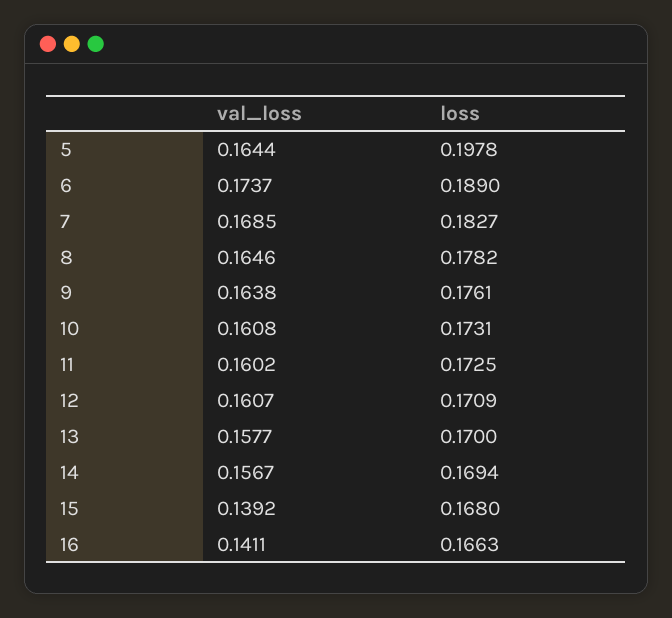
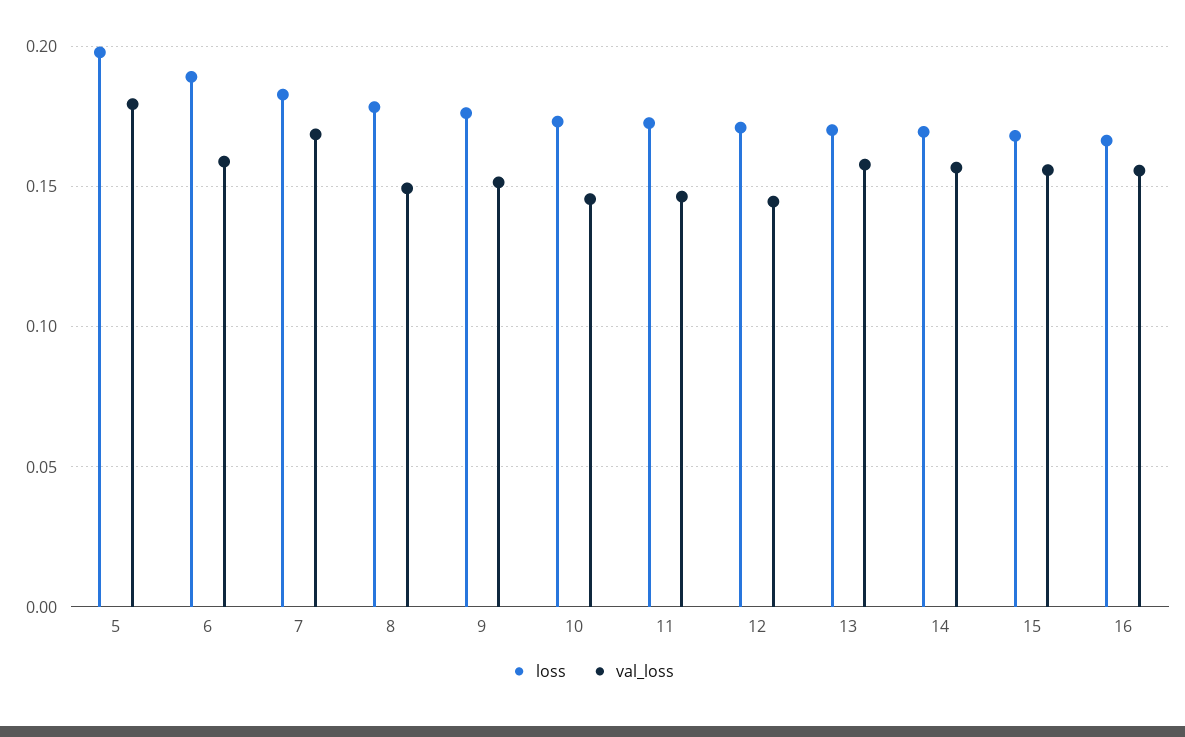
val_loss, 5: 0.1644 -> 0.18
val_loss, 6: 0.1737 -> 0.16
val_loss, 8: 0.1646 -> 0.15
val_loss, 9: 0.1638 -> 0.15
val_loss, 10: 0.1608 -> 0.145
val_loss, 11: 0.1602 -> 0.145
val_loss, 12: 0.1607 -> 0.145
val_loss, 15: 0.1392 -> 0.155
val_loss, 16: 0.1411 -> 0.155

